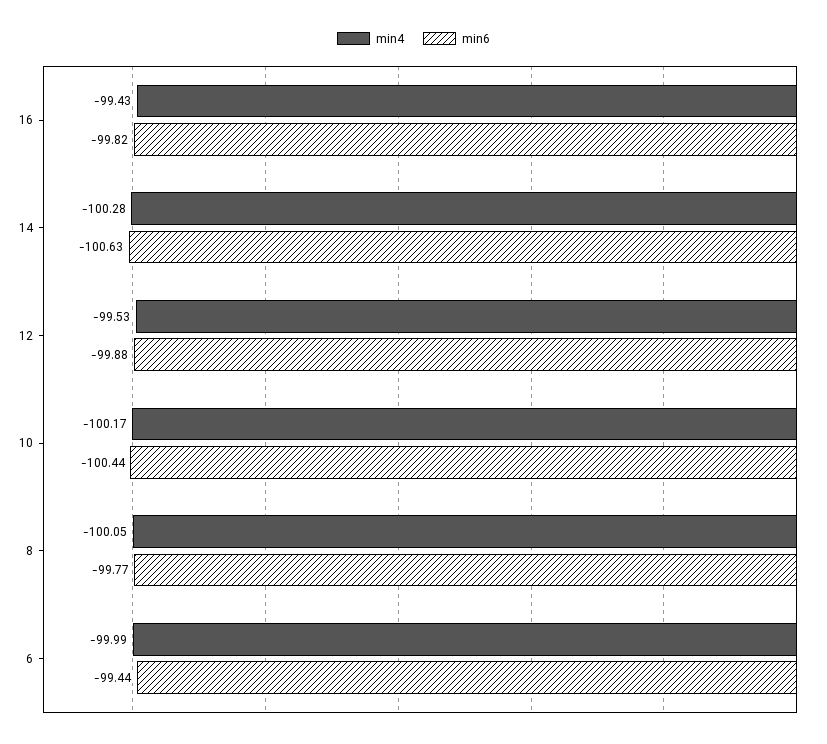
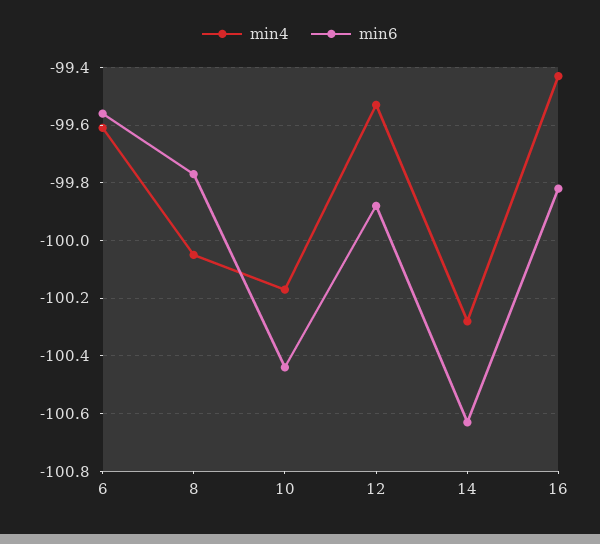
min4, 6: -99.99 -> -99.6
min6, 6: -99.44 -> -99.55

